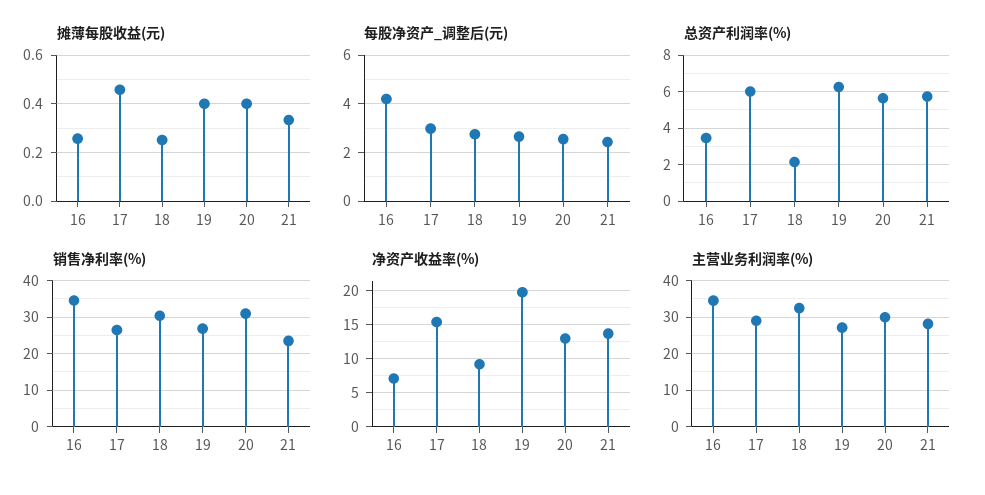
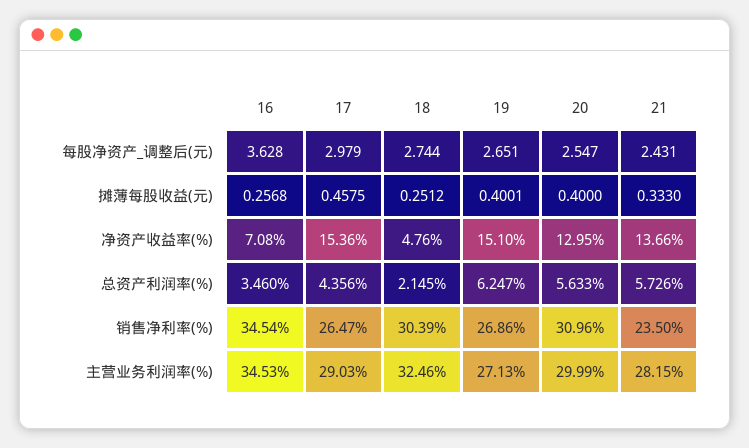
每股净资产_调整后(元), 16: 4.25 -> 3.628
总资产利润率(%), 17: 6 -> 4.356
净资产收益率(%), 18: 9 -> 4.76
净资产收益率(%), 19: 20 -> 15.1

